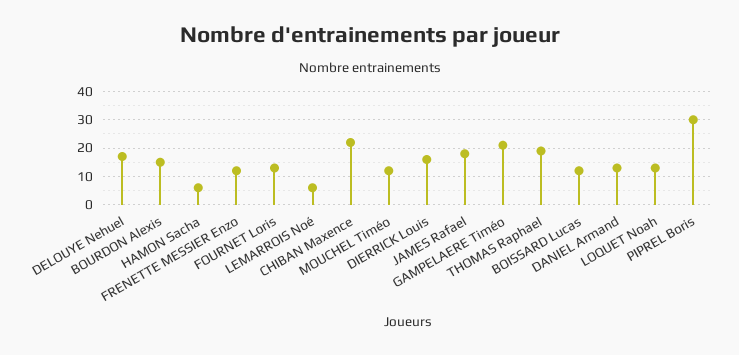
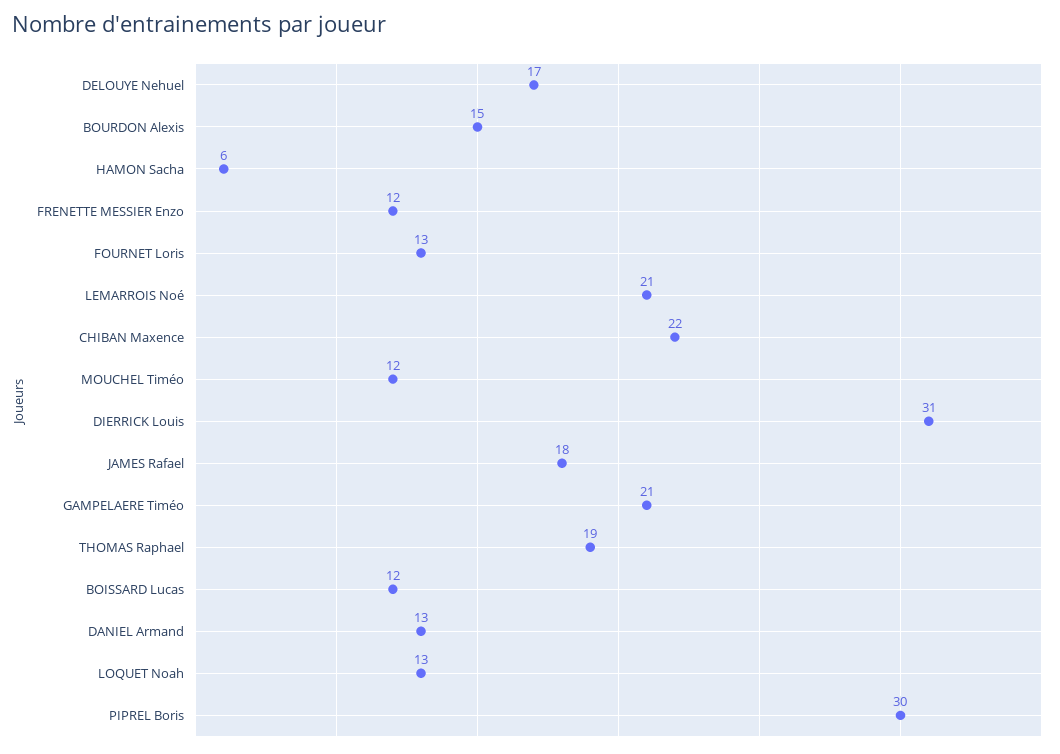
LEMARROIS Noé: 5 -> 21
DIERRICK Louis: 15 -> 31

